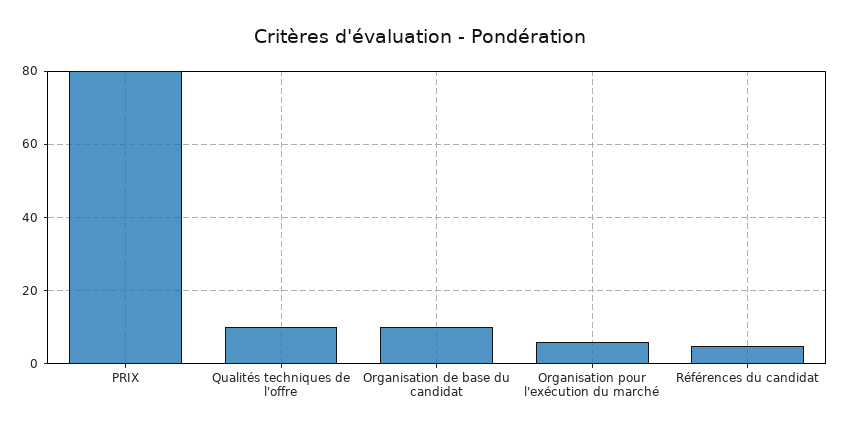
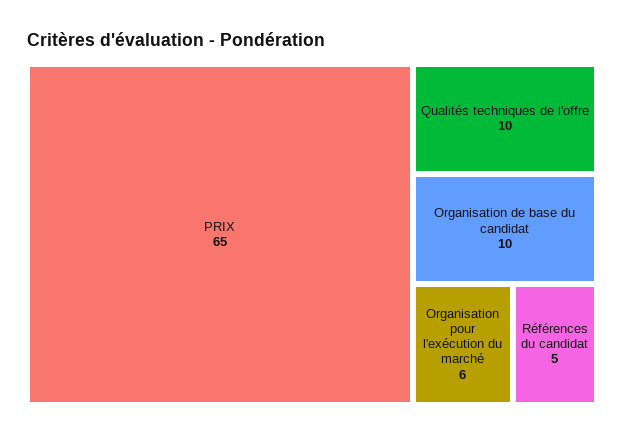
PRIX: 80 -> 65

